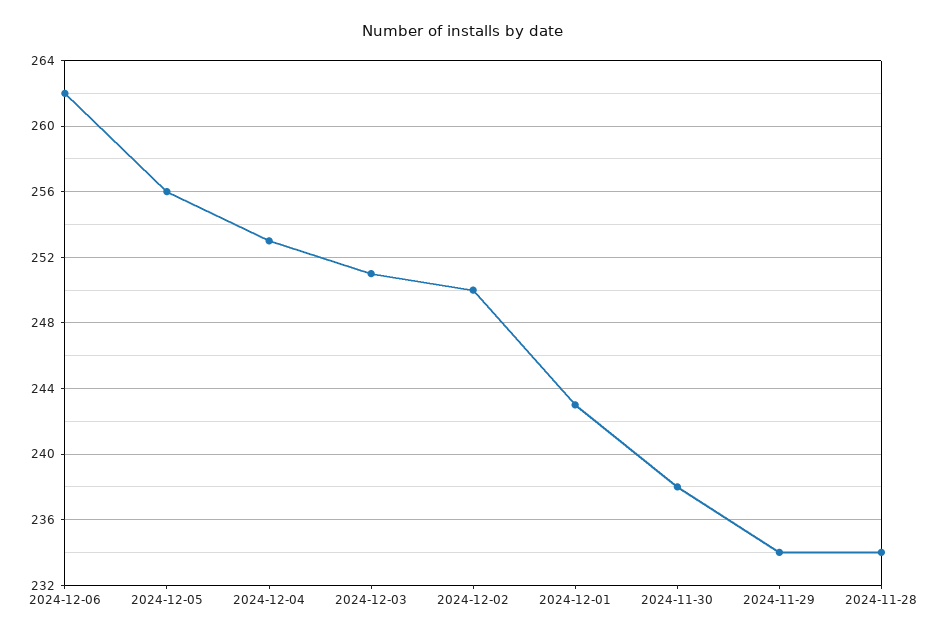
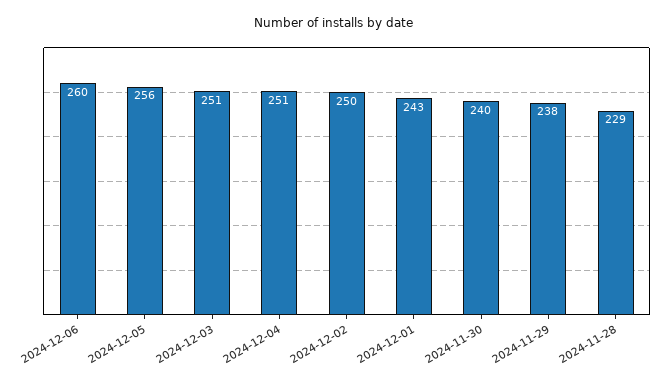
2024-12-06: 262 -> 260
2024-12-04: 253 -> 251
2024-11-30: 238 -> 240
2024-11-29: 234 -> 238
2024-11-28: 234 -> 229

